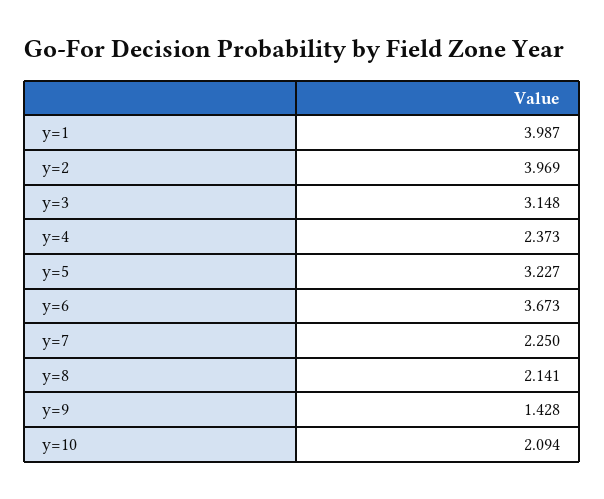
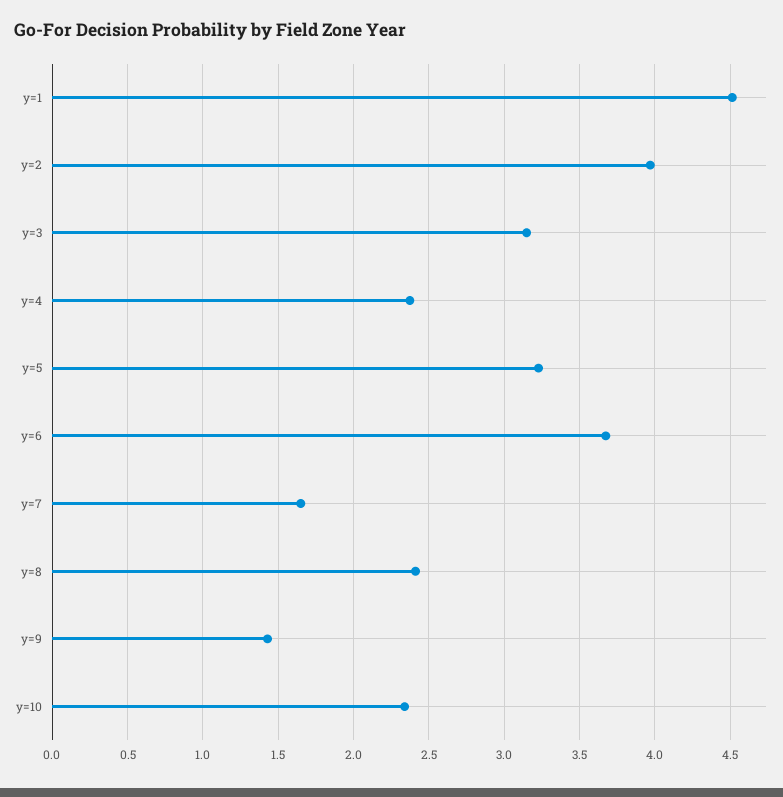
y=1: 3.987 -> 4.5
y=7: 2.25 -> 1.65
y=8: 2.141 -> 2.4
y=10: 2.094 -> 2.35

